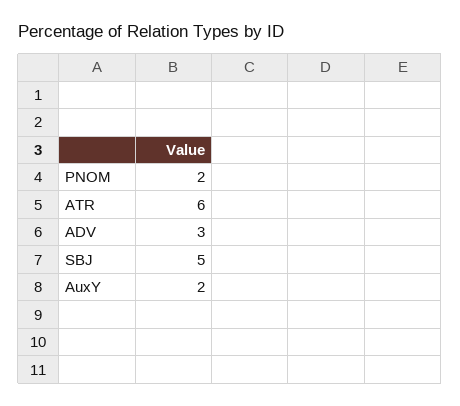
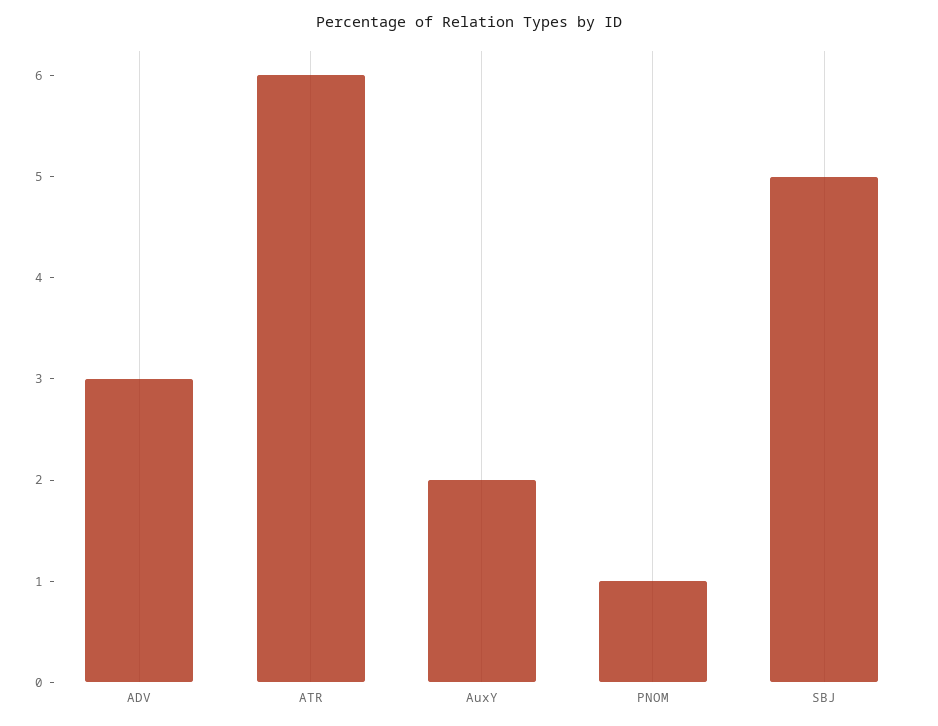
PNOM: 2 -> 1

